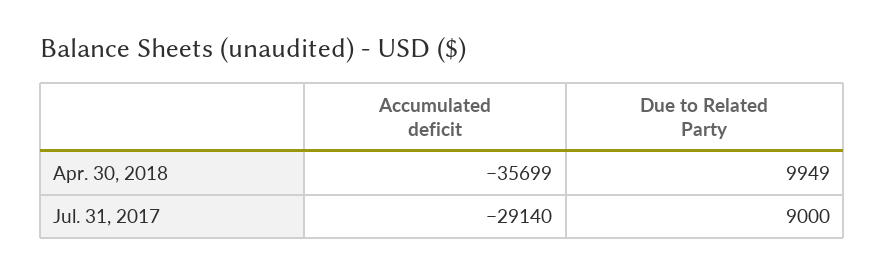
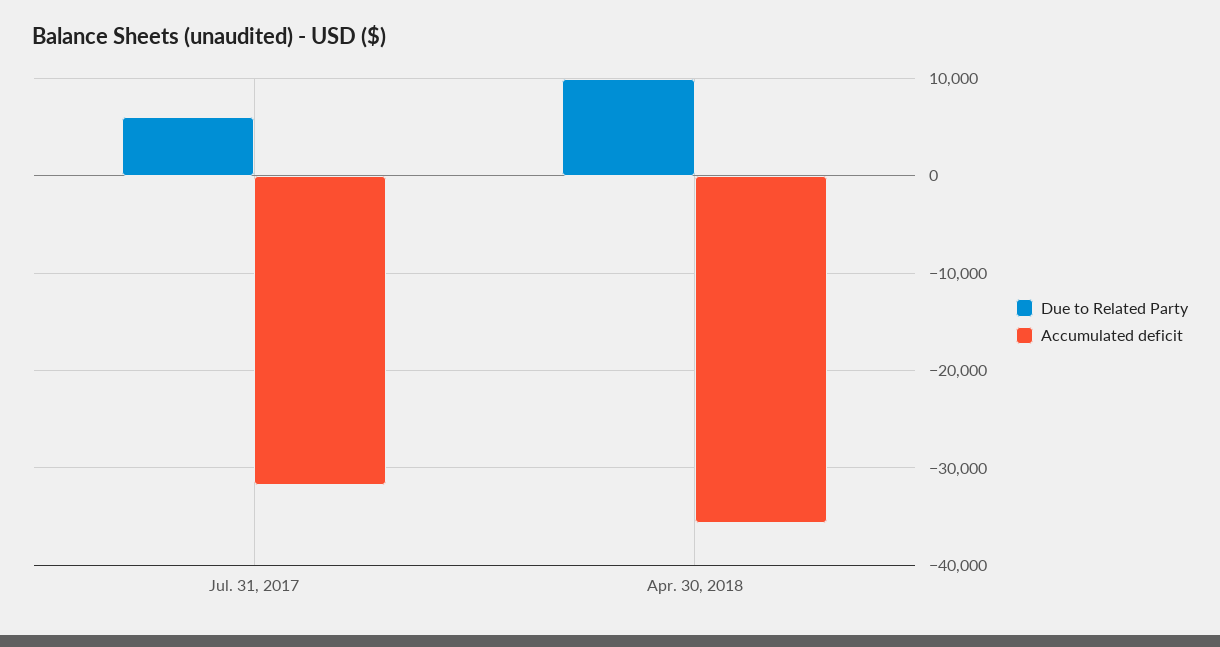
Accumulated deficit, Jul. 31, 2017: -29140 -> -32000
Due to Related Party, Jul. 31, 2017: 9000 -> 6000

